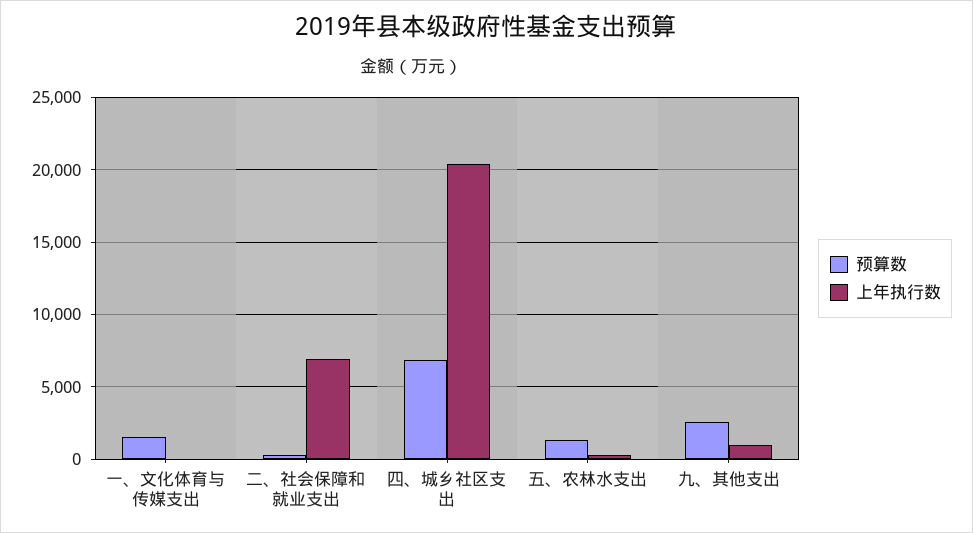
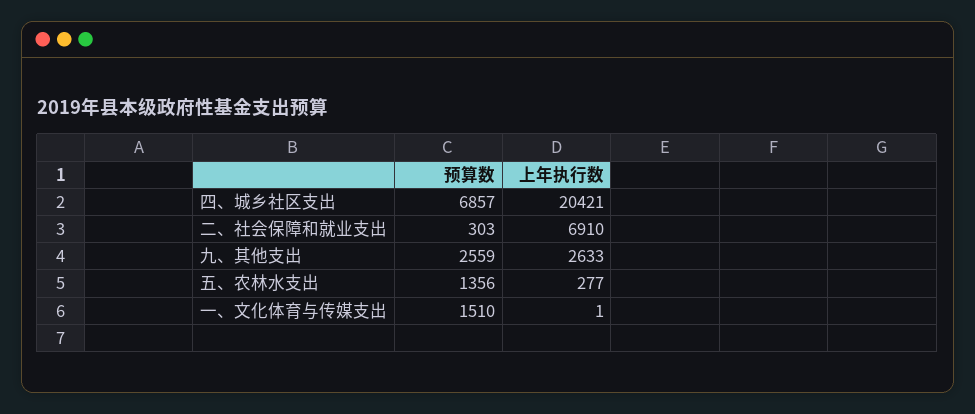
上年执行数, 九、其他支出: 1000 -> 2633

